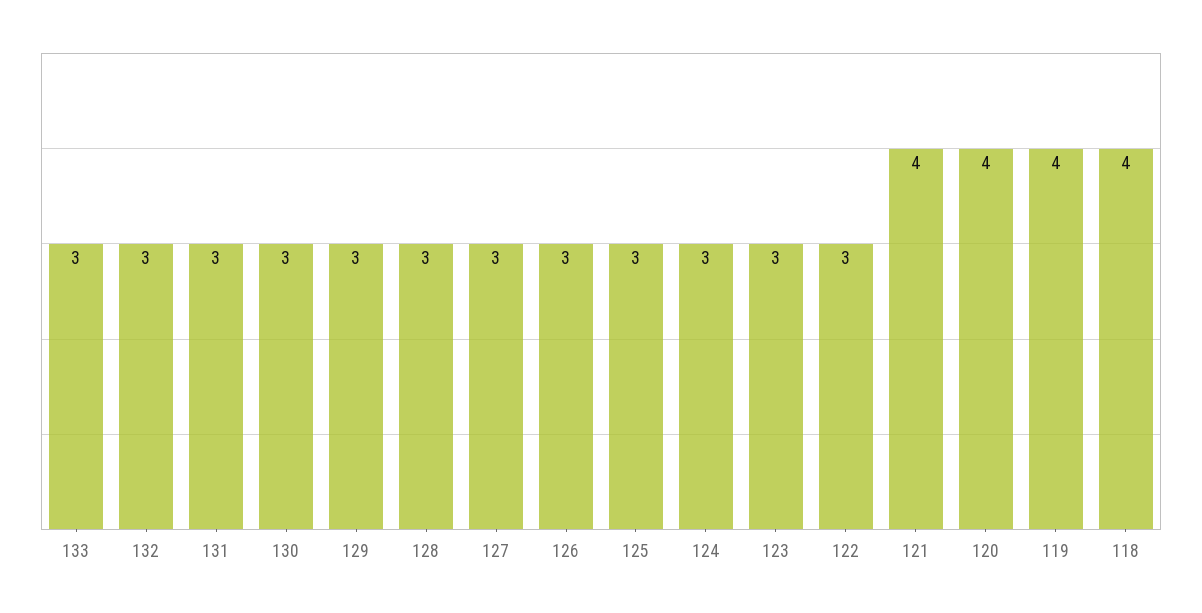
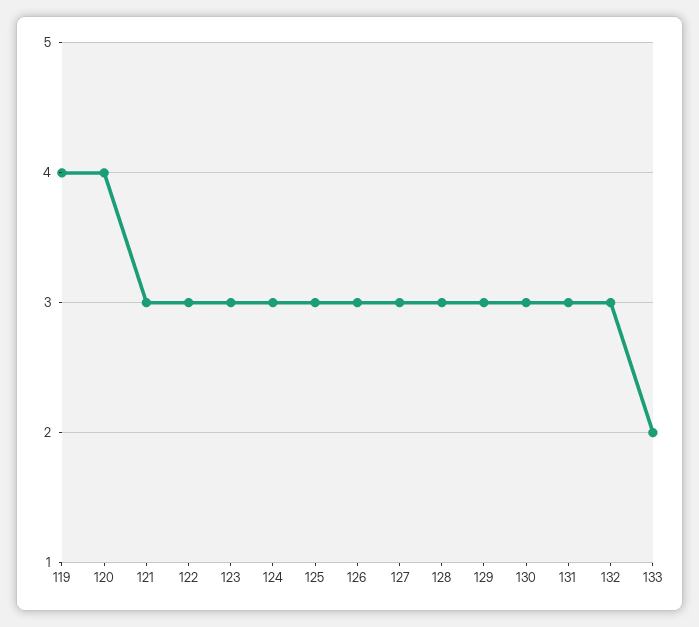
133: 3 -> 2
121: 4 -> 3
118: 4 -> none

